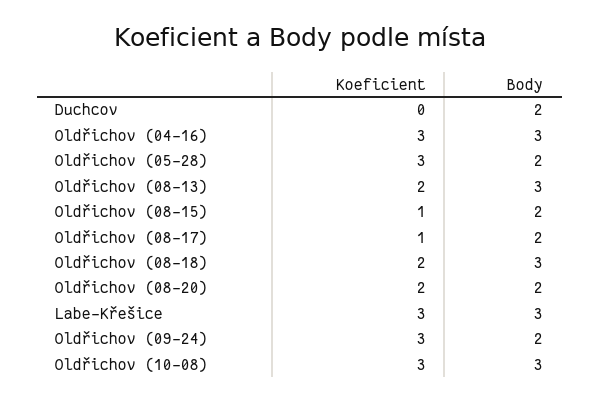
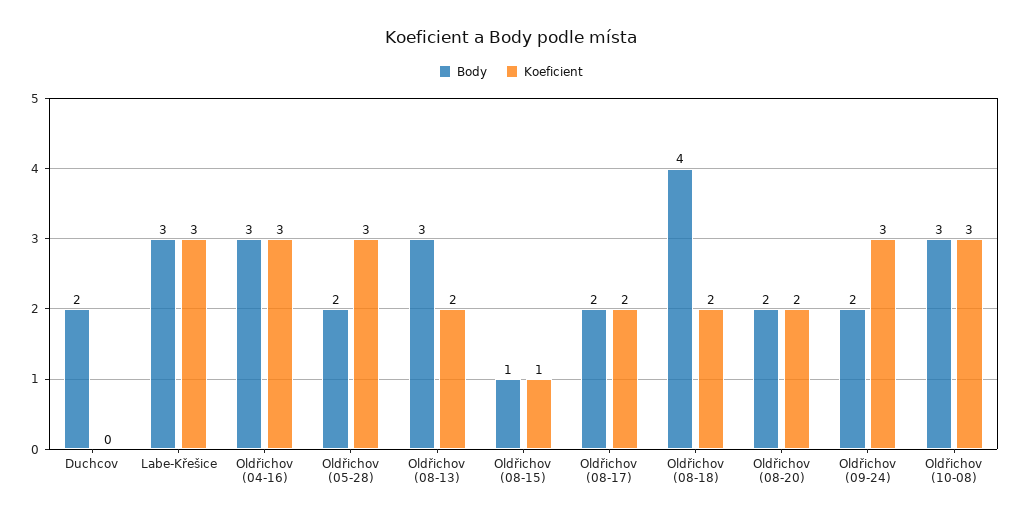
Body, Oldřichov (08-15): 2 -> 1
Koeficient, Oldřichov (08-17): 1 -> 2
Body, Oldřichov (08-18): 3 -> 4

